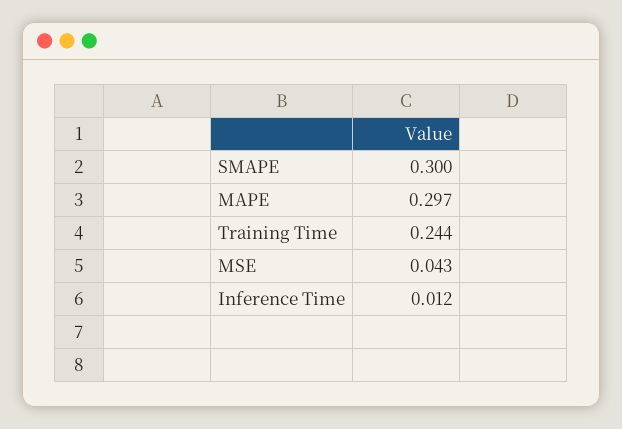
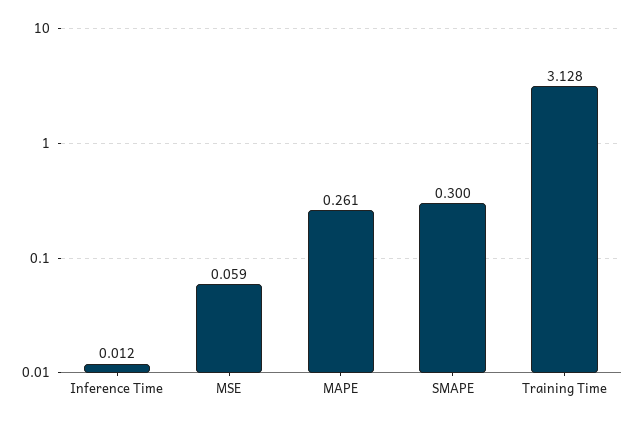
MAPE: 0.297 -> 0.261
Training Time: 0.244 -> 3.128
MSE: 0.043 -> 0.059

